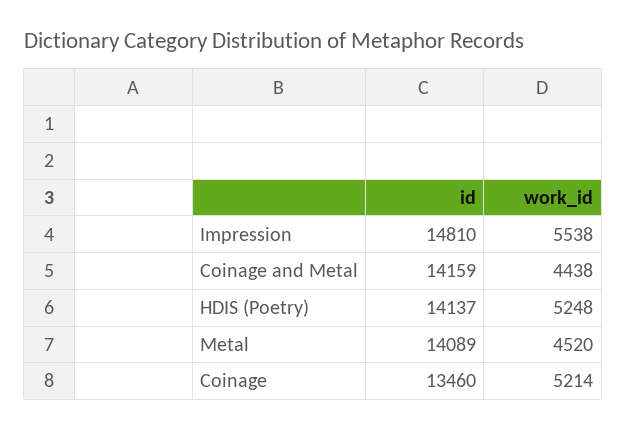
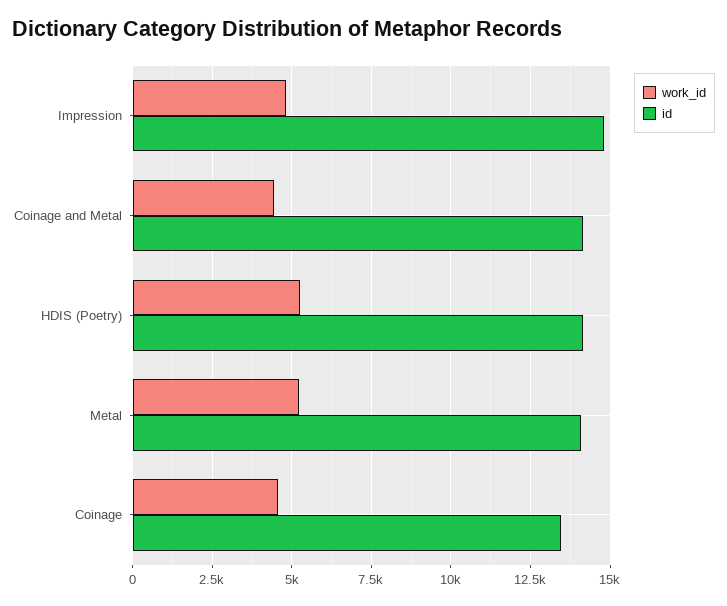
work_id, Impression: 5538 -> 4750
work_id, Metal: 4520 -> 5250
work_id, Coinage: 5214 -> 4500

